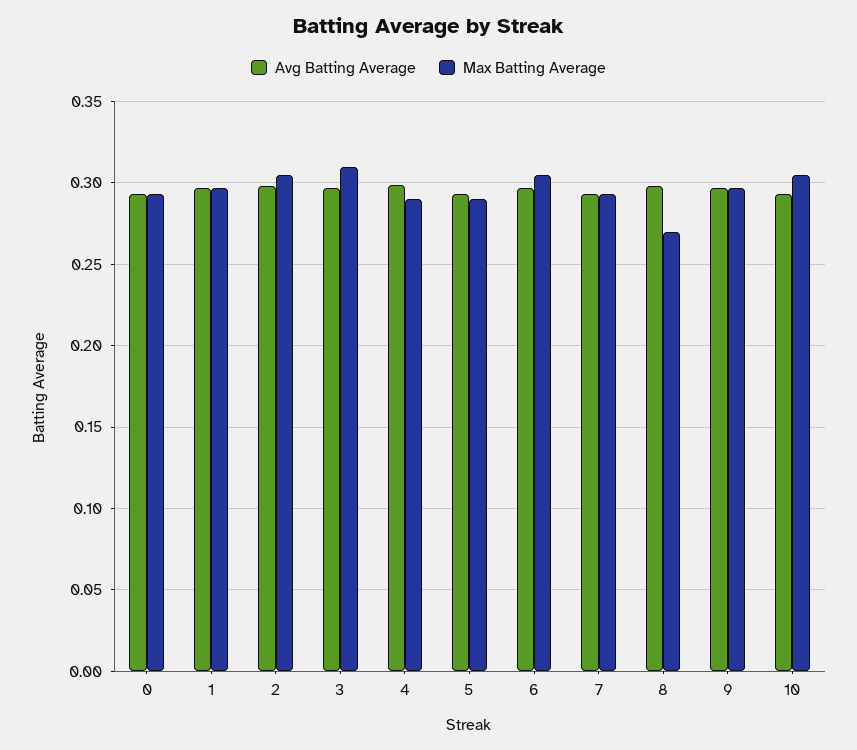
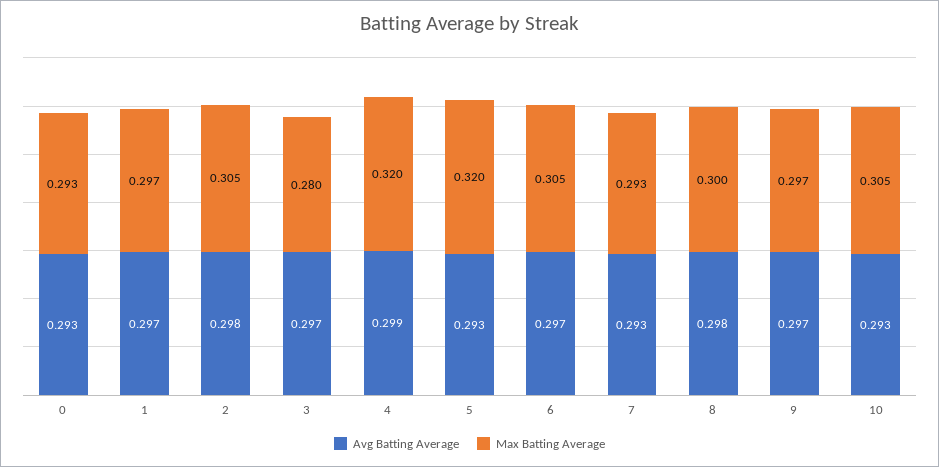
Max Batting Average, 3: 0.31 -> 0.28
Max Batting Average, 4: 0.29 -> 0.32
Max Batting Average, 5: 0.29 -> 0.32
Max Batting Average, 8: 0.27 -> 0.3

